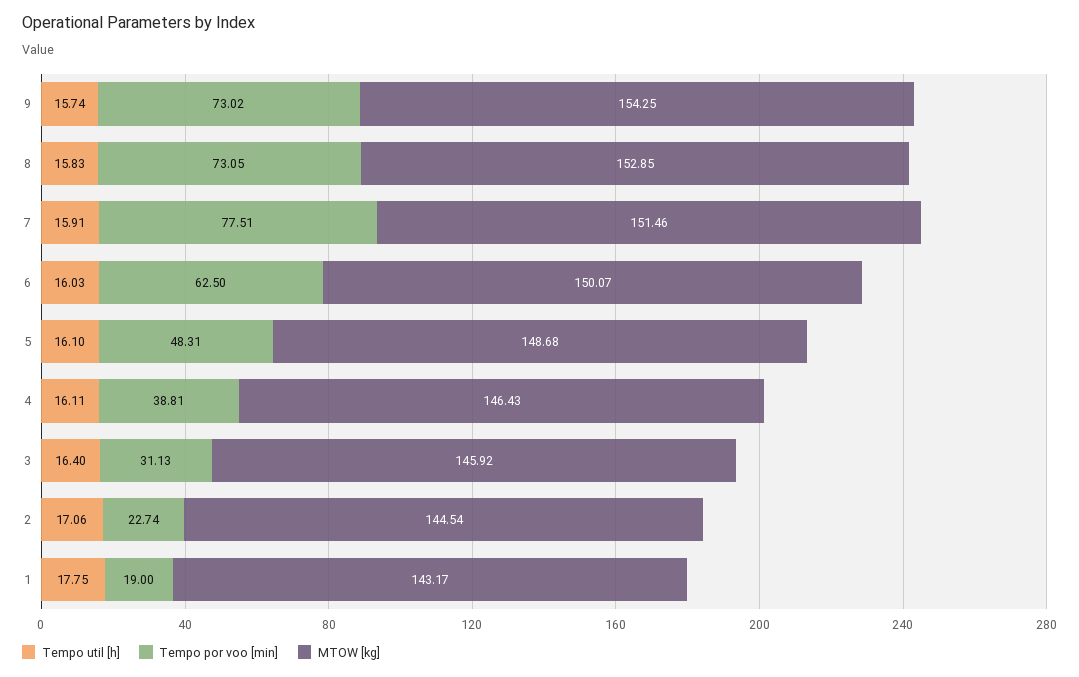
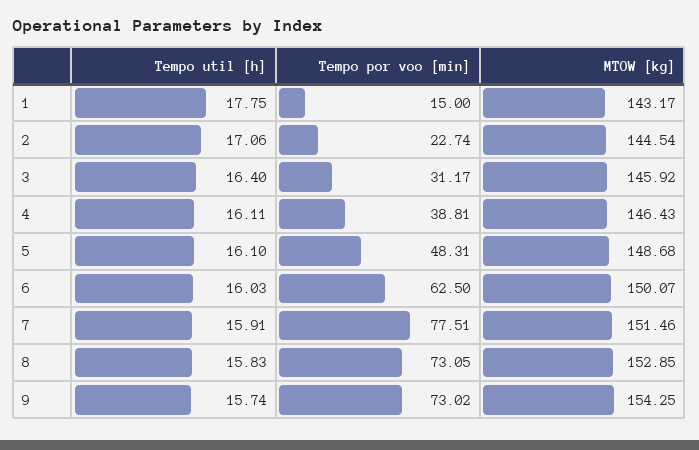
Tempo por voo [min], 3: 31.13 -> 31.17
Tempo por voo [min], 1: 19 -> 15

